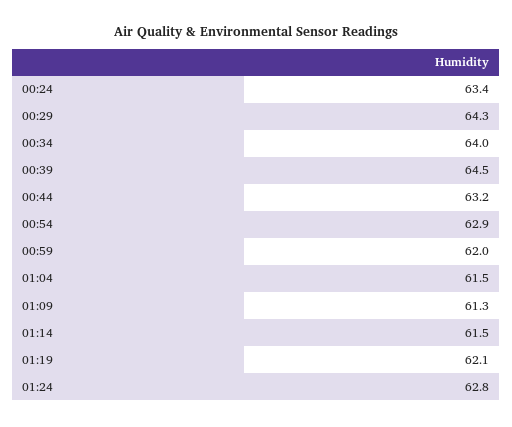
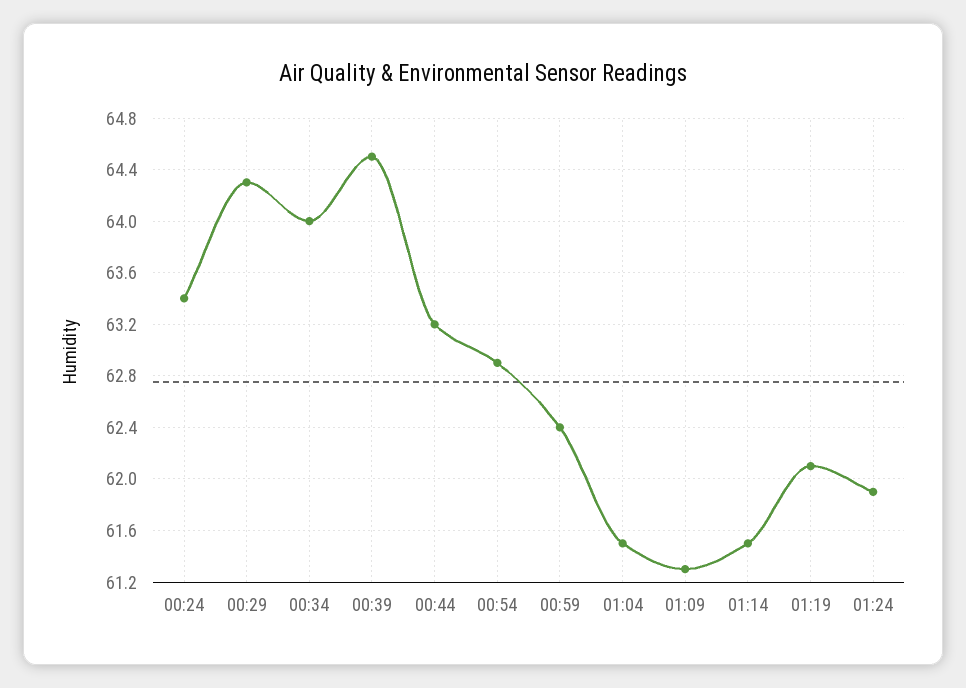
00:59: 62 -> 62.4
01:24: 62.8 -> 61.9

